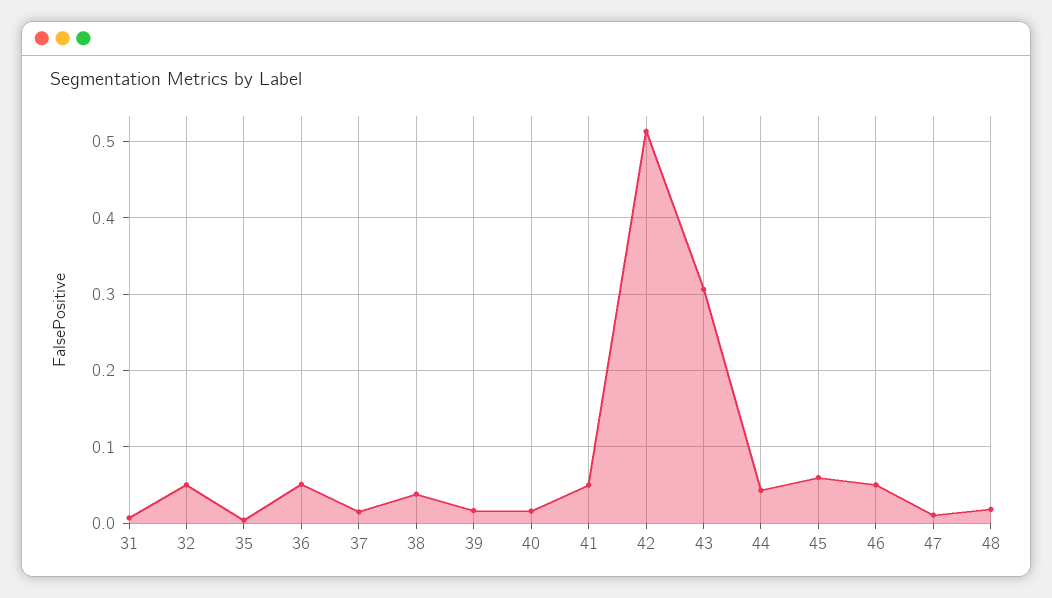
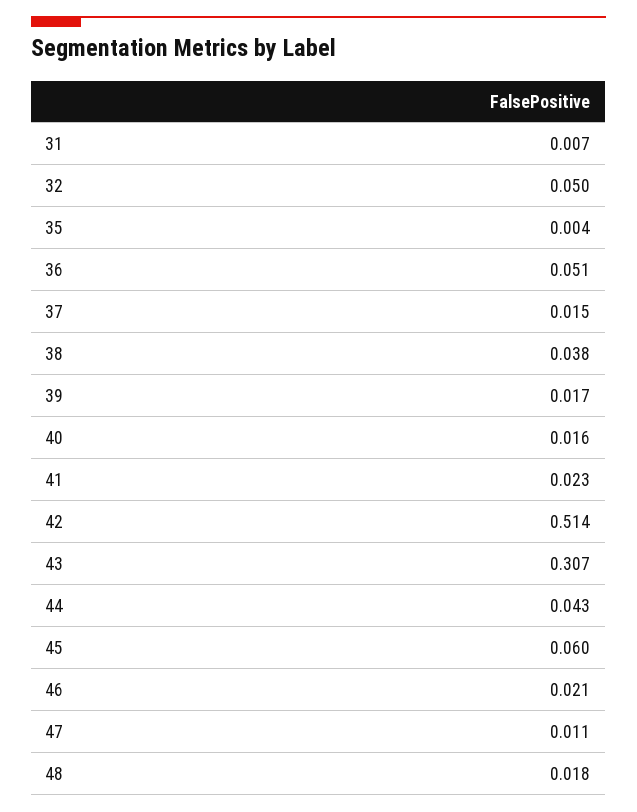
41: 0.05 -> 0.023
46: 0.05 -> 0.021

